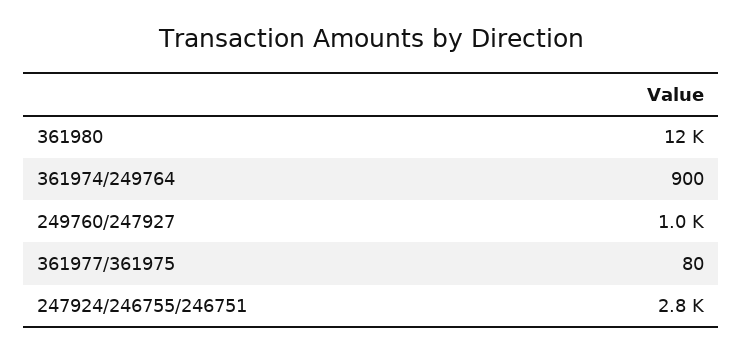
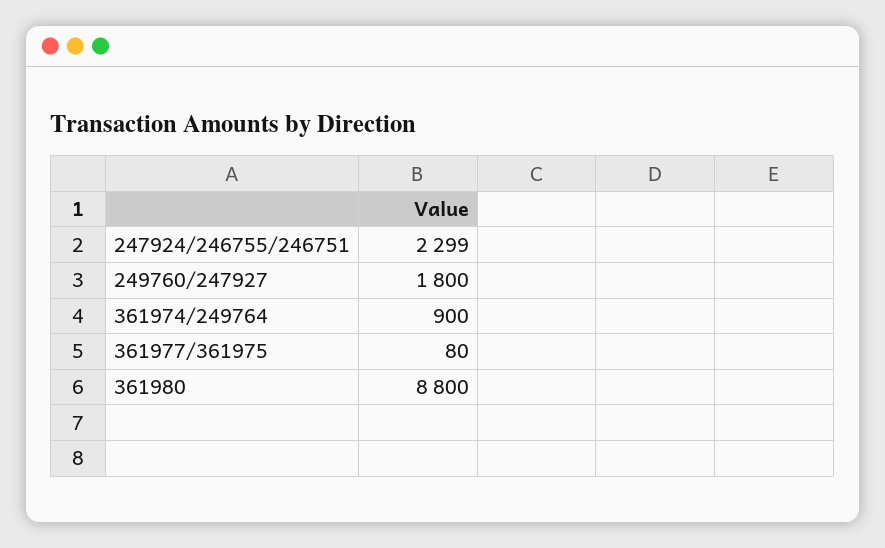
361980: 12000 -> 8800
249760/247927: 1000 -> 1800
247924/246755/246751: 2800 -> 2299

